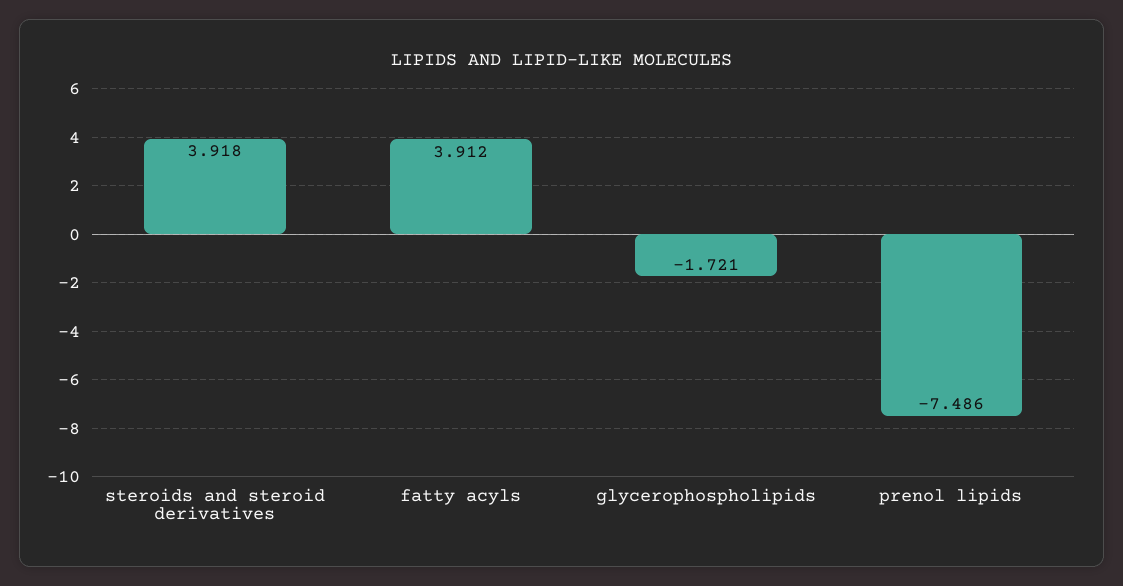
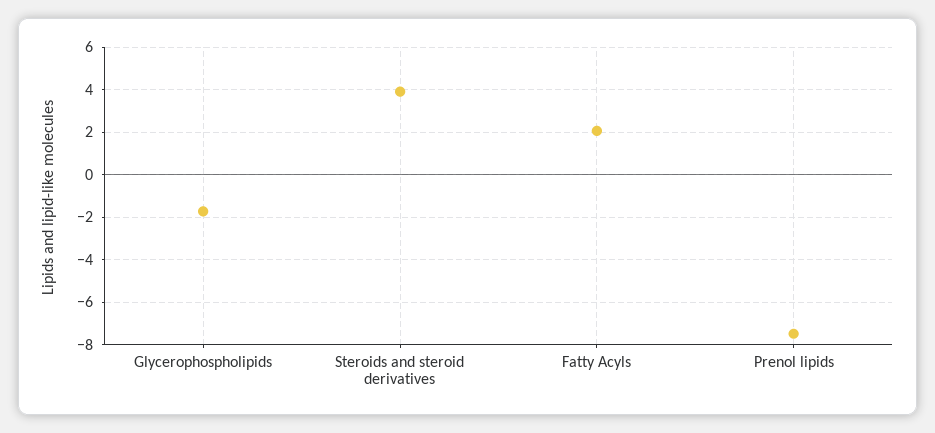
fatty acyls: 3.912 -> 2

